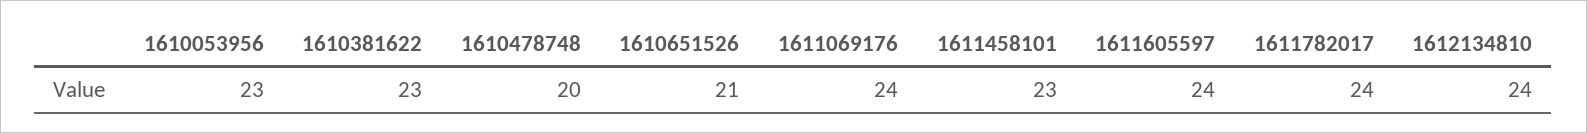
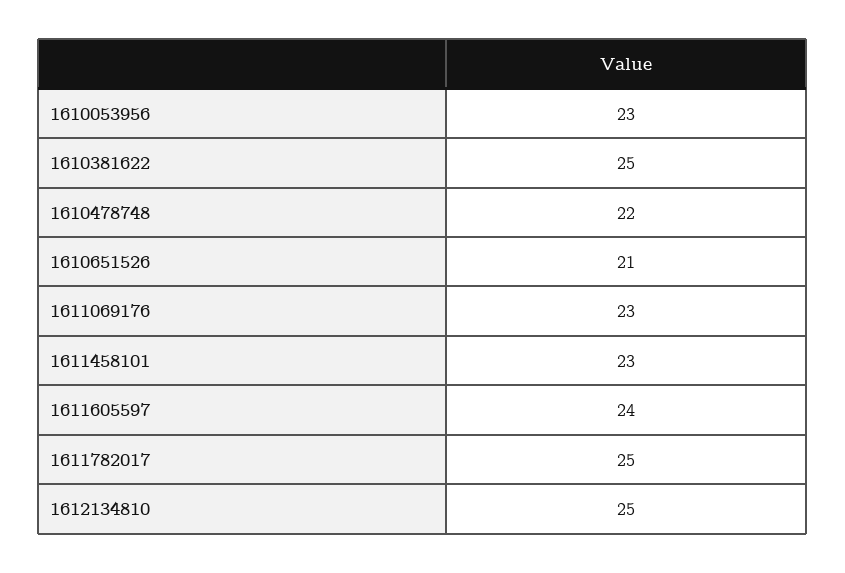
1610381622: 23 -> 25
1610478748: 20 -> 22
1611069176: 24 -> 23
1611782017: 24 -> 25
1612134810: 24 -> 25

